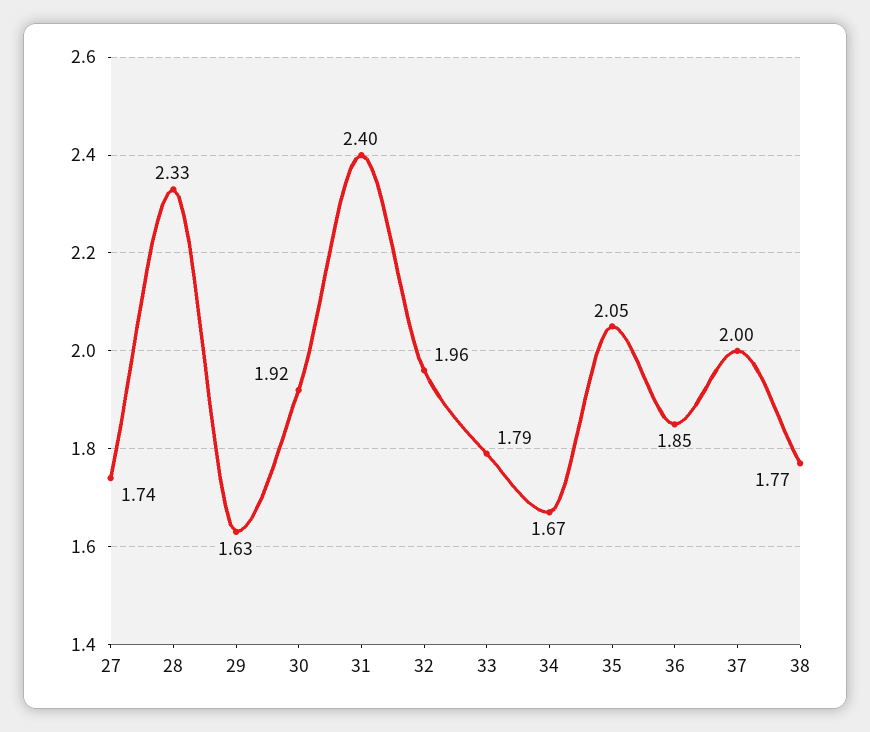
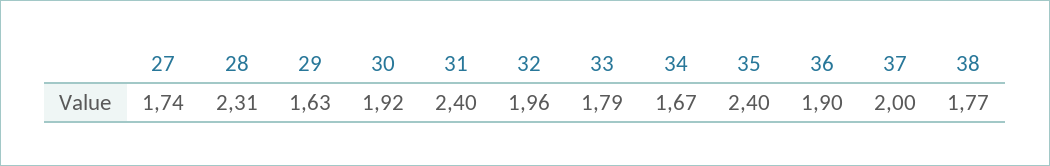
28: 2.33 -> 2.31
35: 2.05 -> 2.4
36: 1.85 -> 1.9

